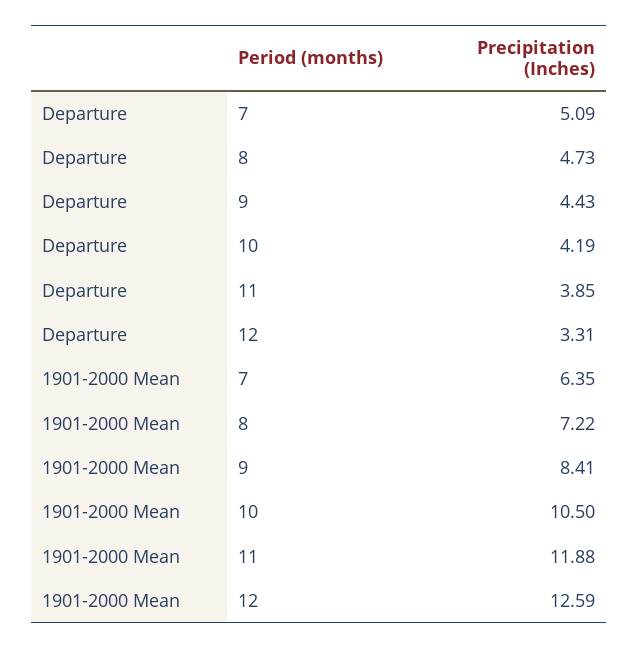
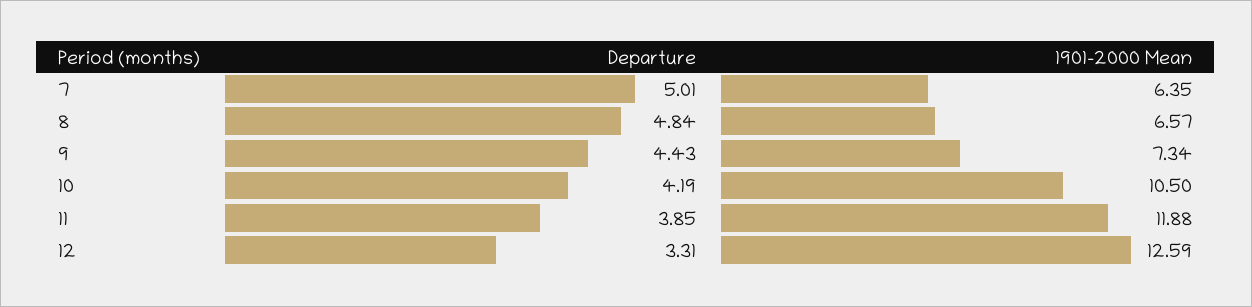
Departure, 7: 5.09 -> 5.01
Departure, 8: 4.73 -> 4.84
1901-2000 Mean, 8: 7.22 -> 6.57
1901-2000 Mean, 9: 8.41 -> 7.34

